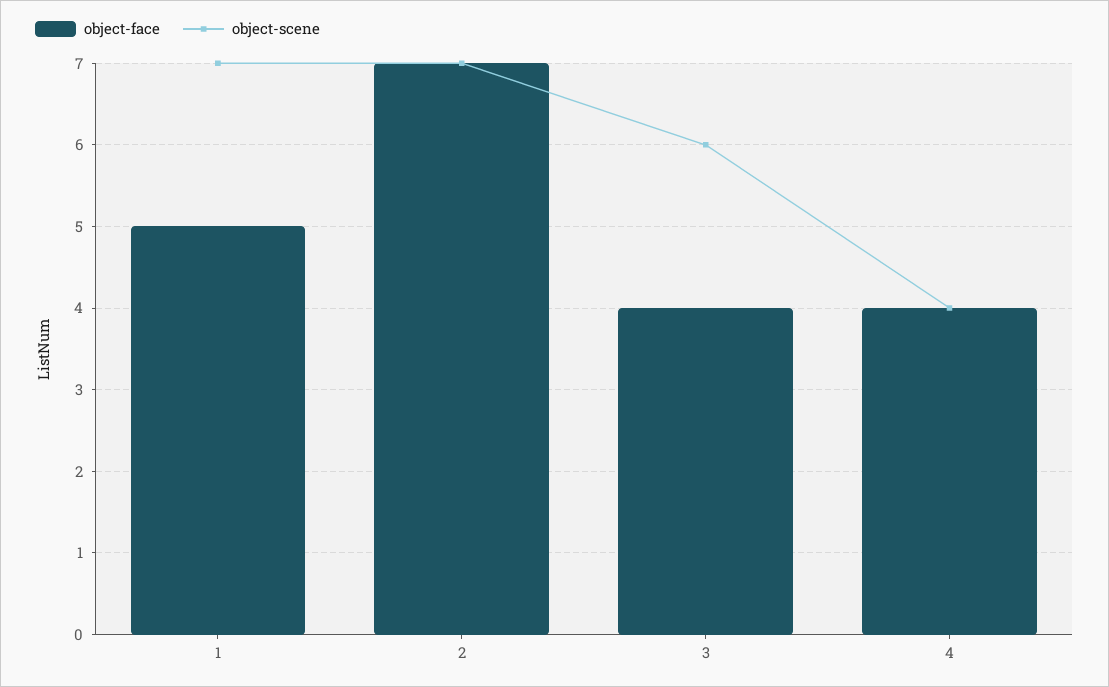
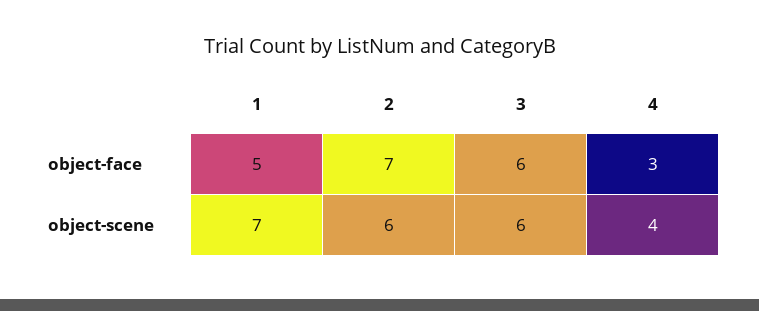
object-scene, 2: 7 -> 6
object-face, 3: 4 -> 6
object-face, 4: 4 -> 3

